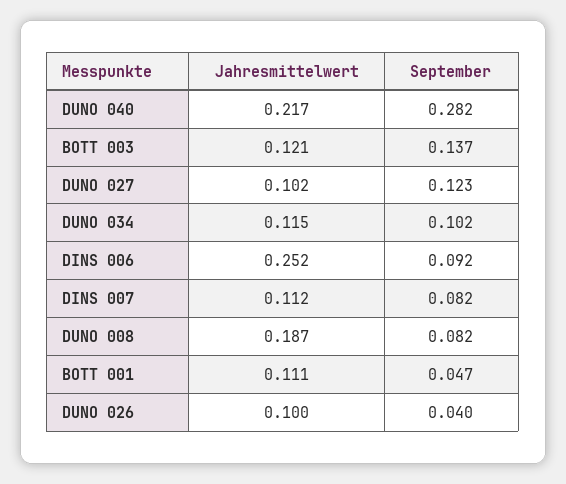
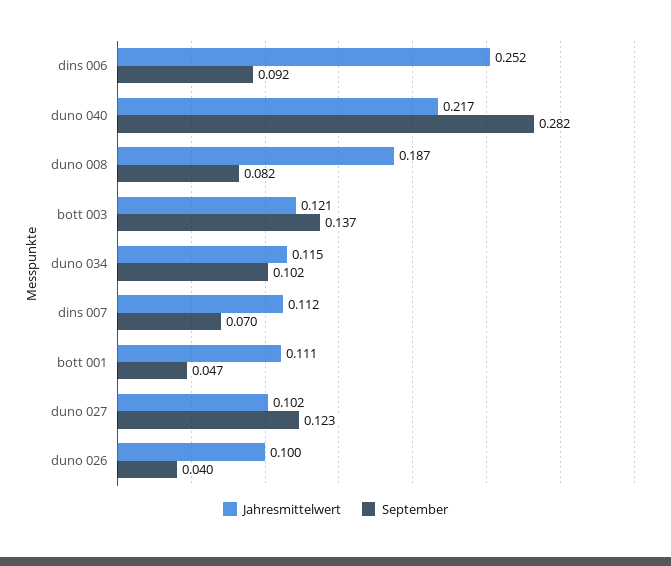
September, DINS 007: 0.082 -> 0.07

